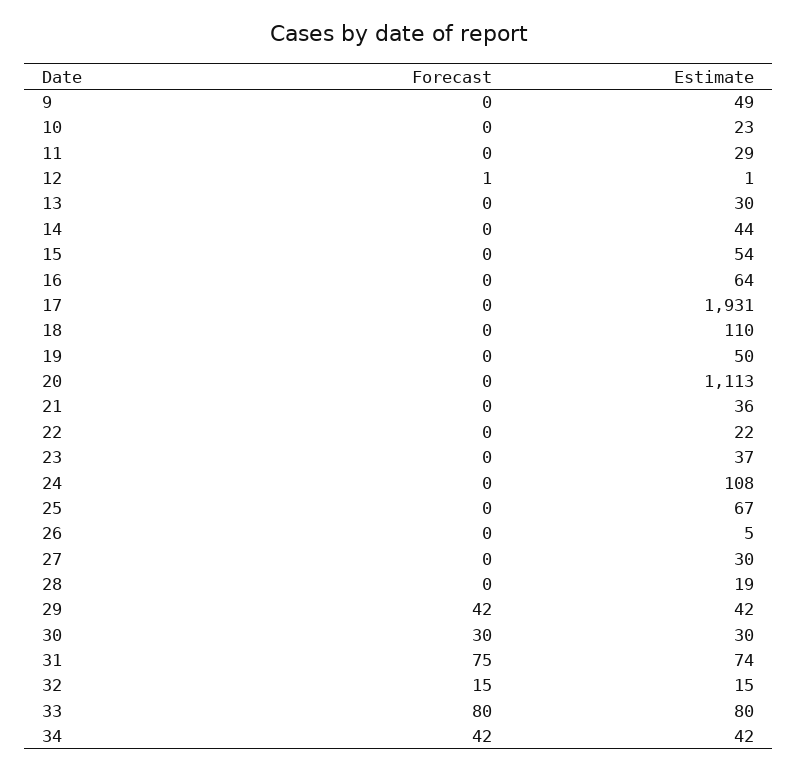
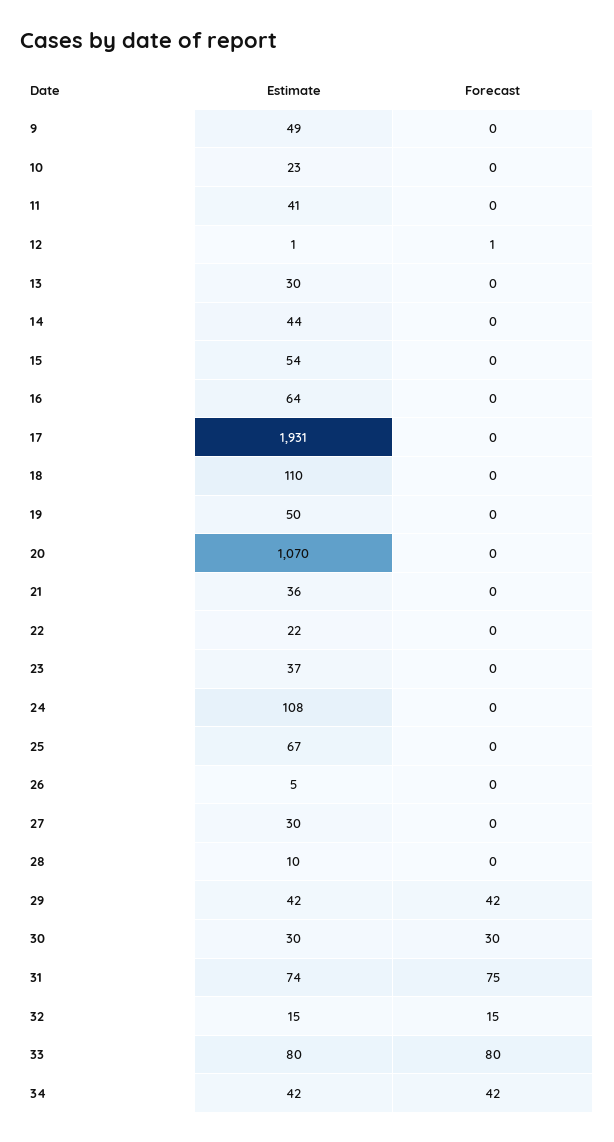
Estimate, 11: 29 -> 41
Estimate, 20: 1113 -> 1070
Estimate, 28: 19 -> 10

